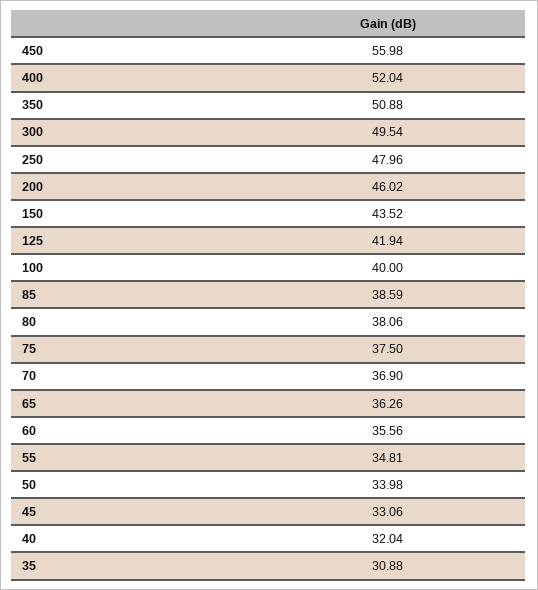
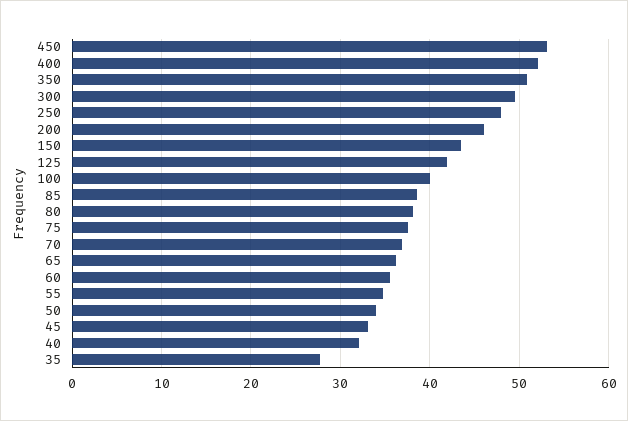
450: 55.98 -> 53
35: 30.88 -> 28

